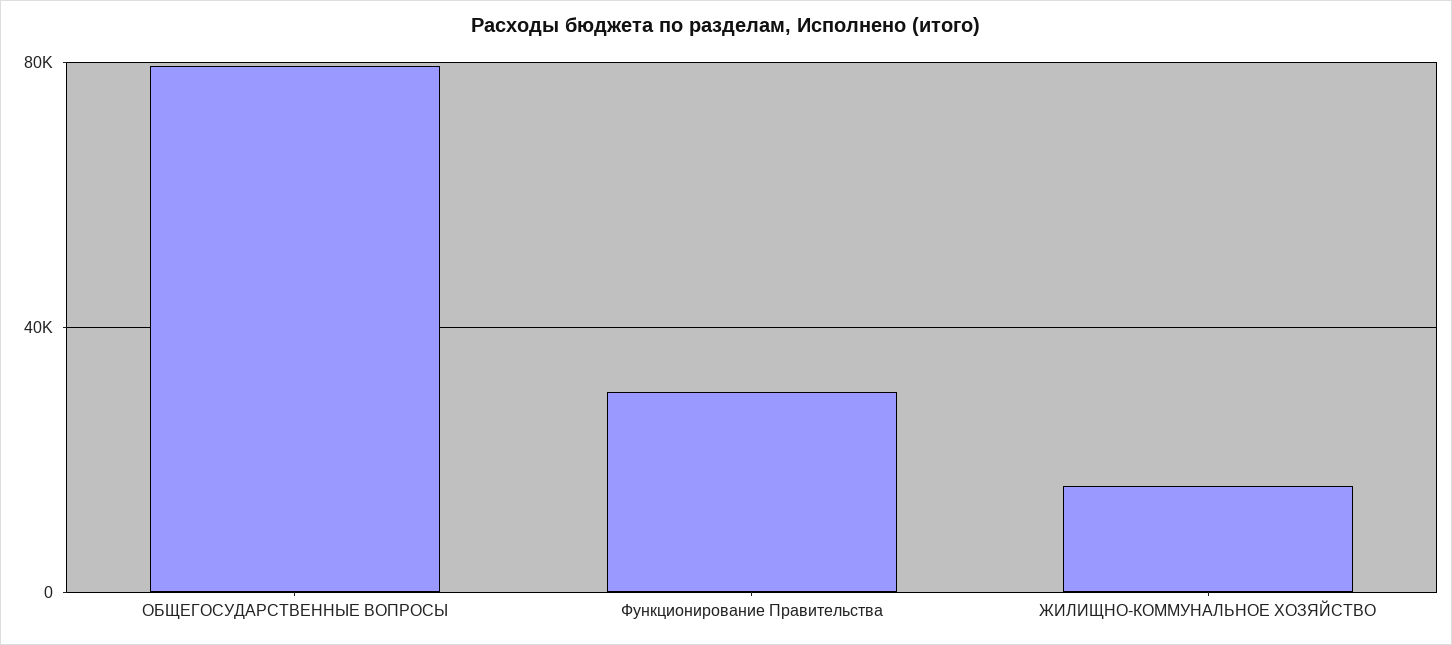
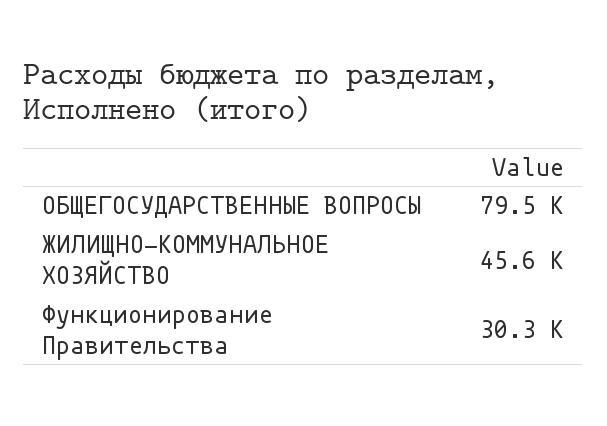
ЖИЛИЩНО-КОММУНАЛЬНОЕ ХОЗЯЙСТВО: 15000 -> 45600

